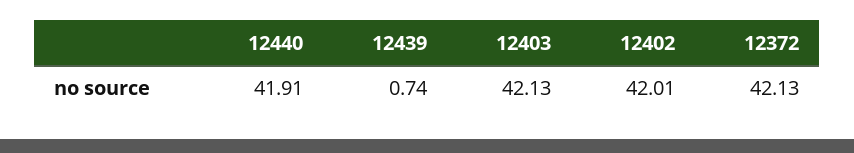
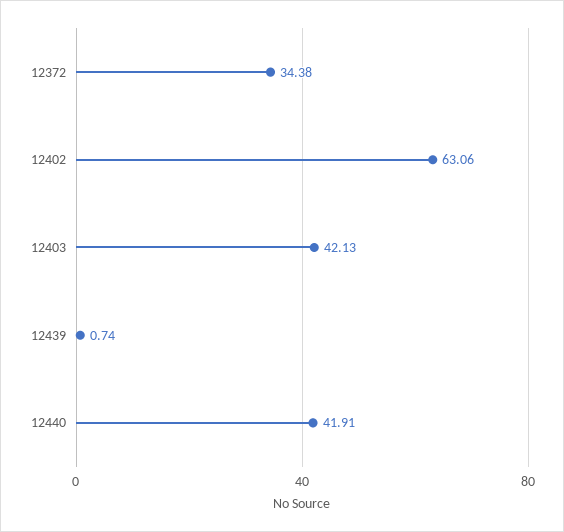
12402: 42.01 -> 63.06
12372: 42.13 -> 34.38

